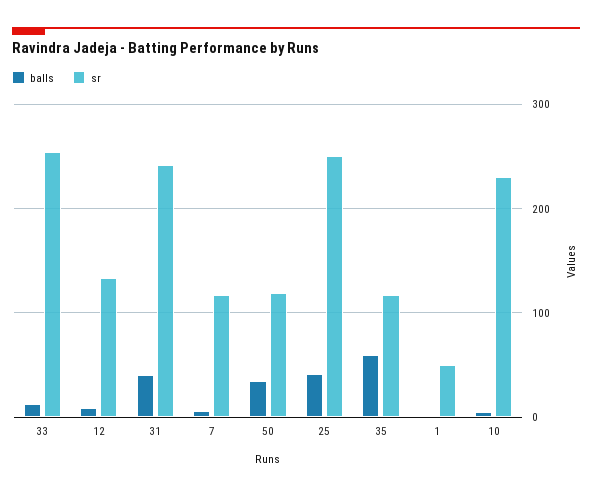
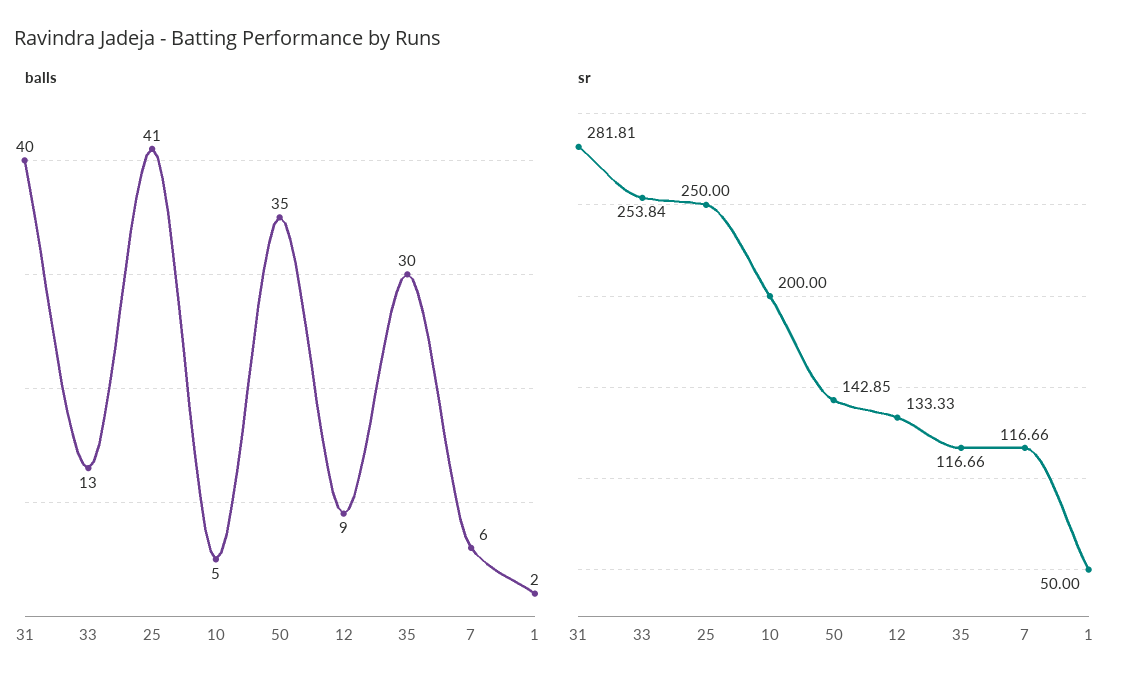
sr, 31: 240 -> 281.81
sr, 50: 120 -> 142.85
balls, 35: 60 -> 30
sr, 10: 230 -> 200

